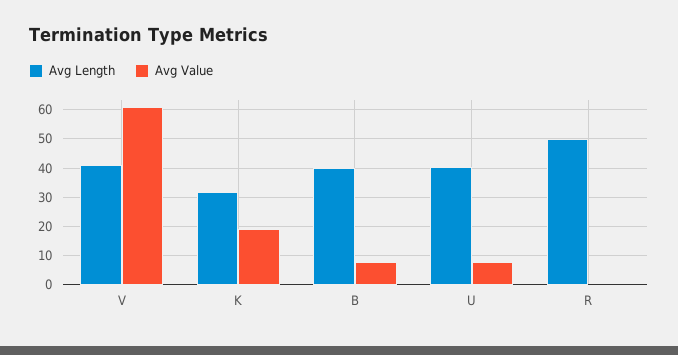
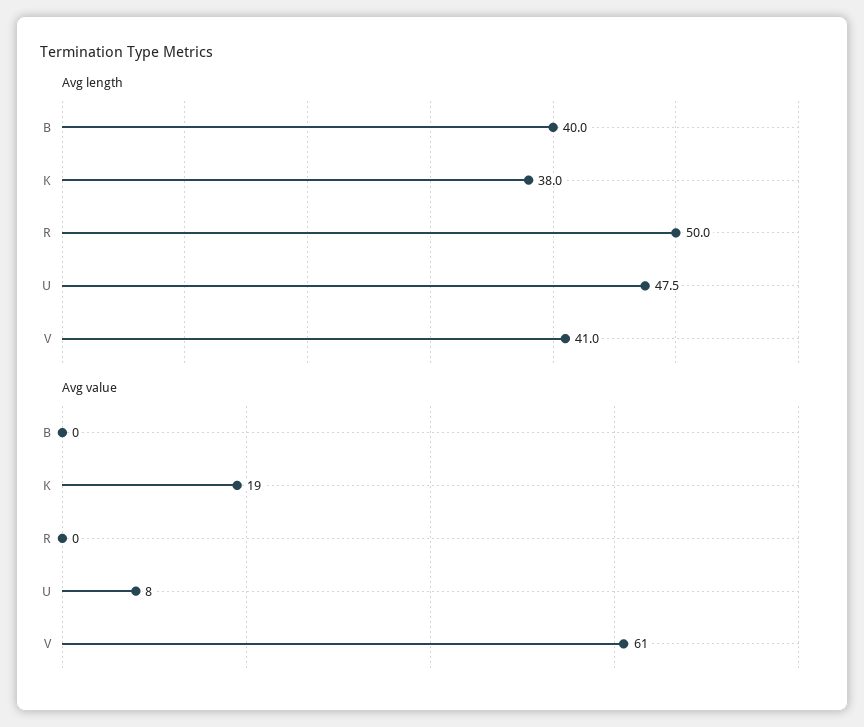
Avg Length, K: 32.5 -> 38
Avg Value, B: 7.5 -> 0
Avg Length, U: 40 -> 47.5

